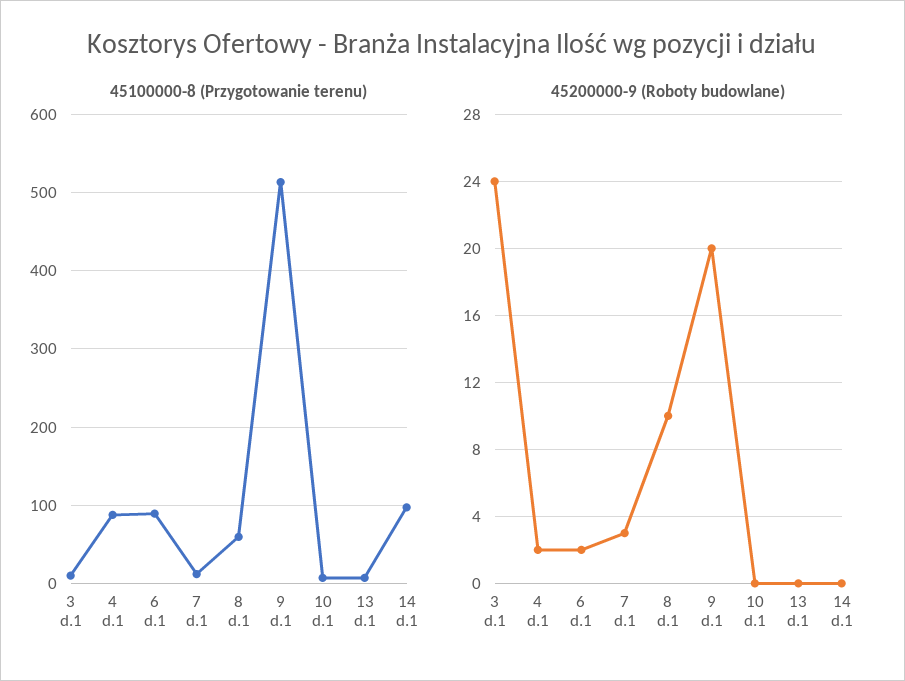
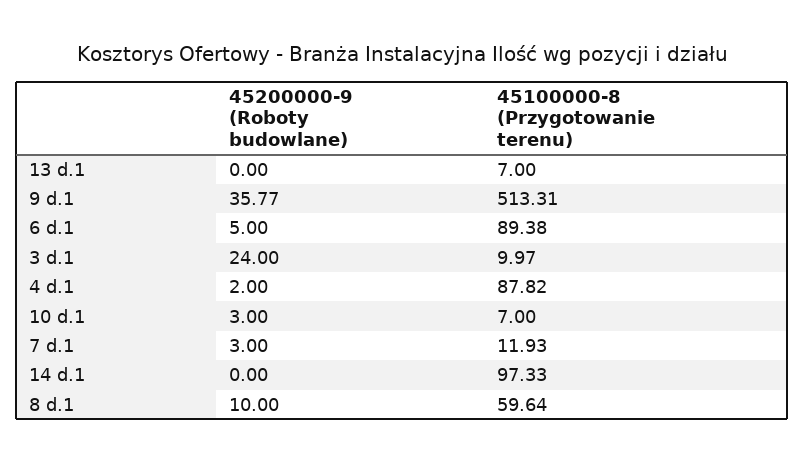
45200000-9 (Roboty budowlane), 6 d.1: 2 -> 5
45200000-9 (Roboty budowlane), 9 d.1: 20 -> 35.77
45200000-9 (Roboty budowlane), 10 d.1: 0 -> 3

